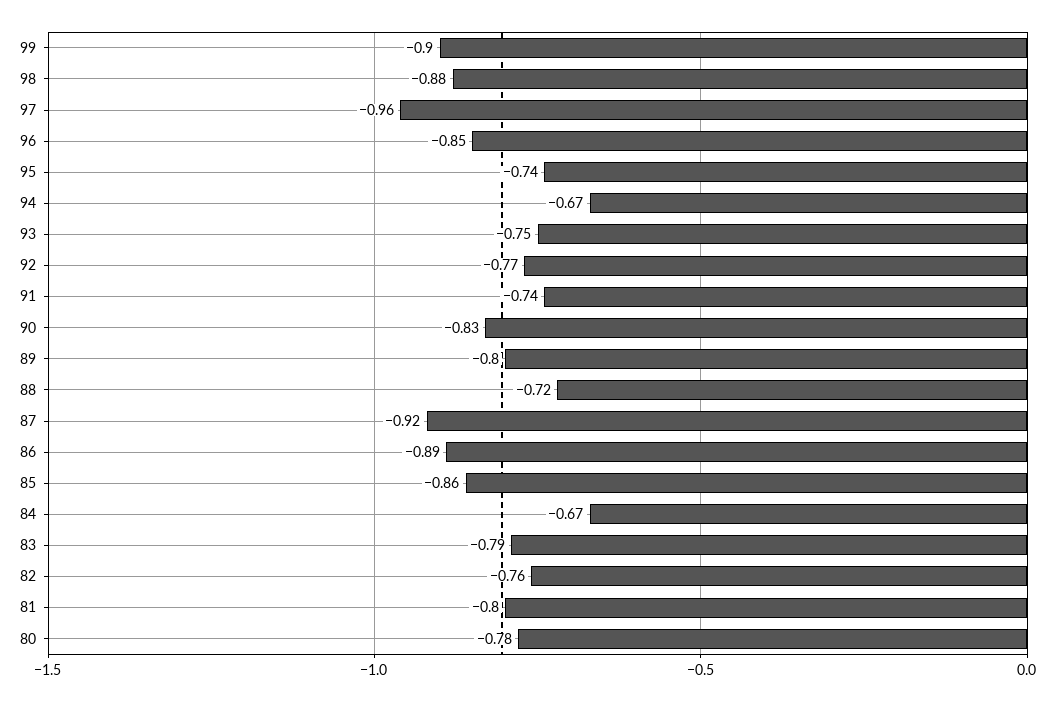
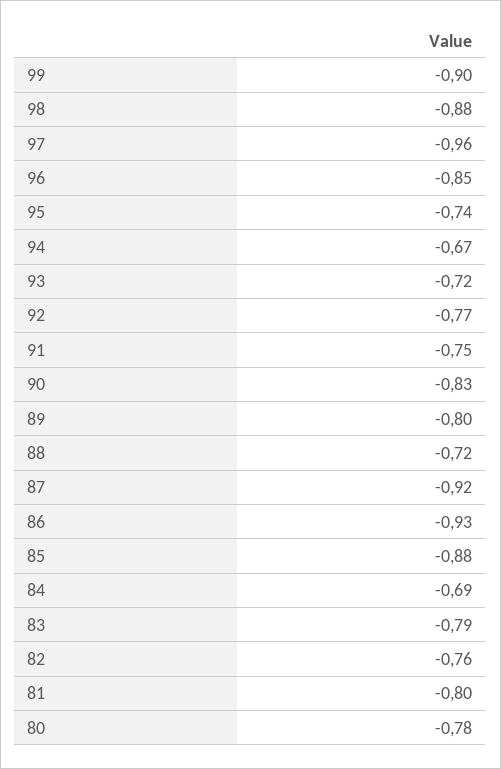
93: -0.75 -> -0.72
91: -0.74 -> -0.75
86: -0.89 -> -0.93
85: -0.86 -> -0.88
84: -0.67 -> -0.69

